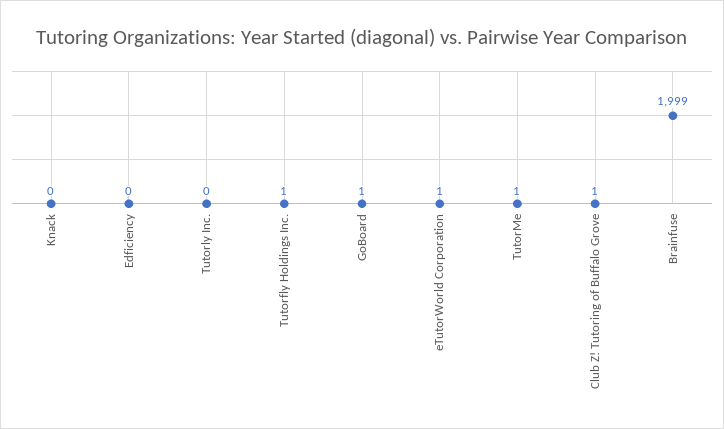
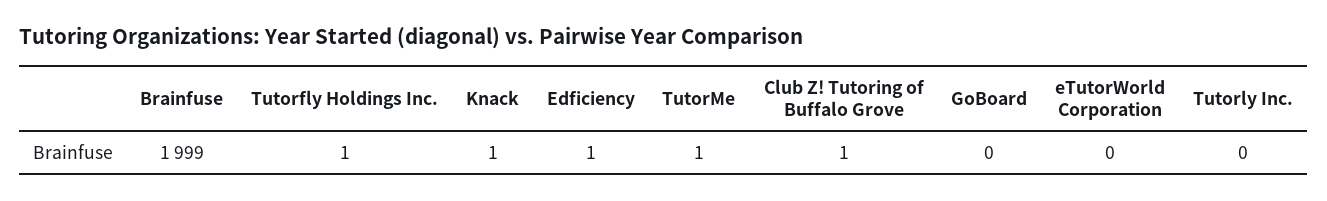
Knack: 0 -> 1
Edficiency: 0 -> 1
GoBoard: 1 -> 0
eTutorWorld Corporation: 1 -> 0

